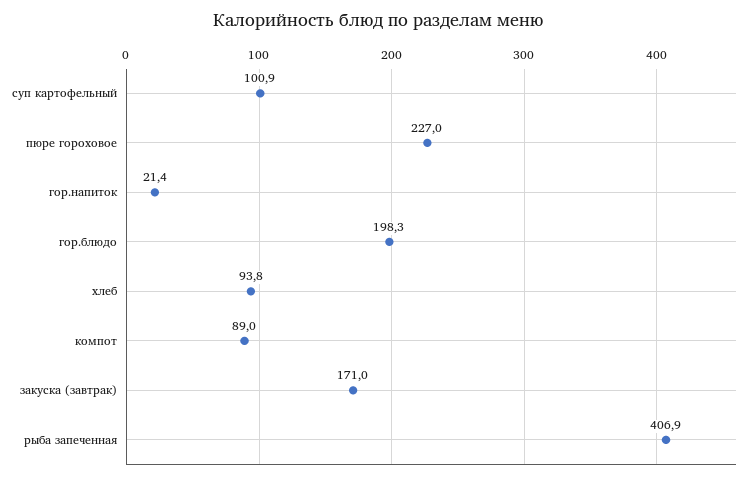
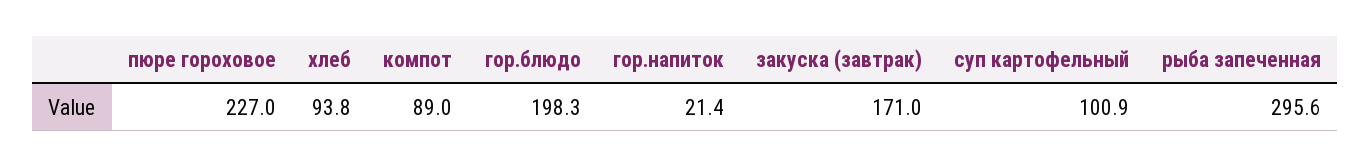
рыба запеченная: 406.9 -> 295.6

